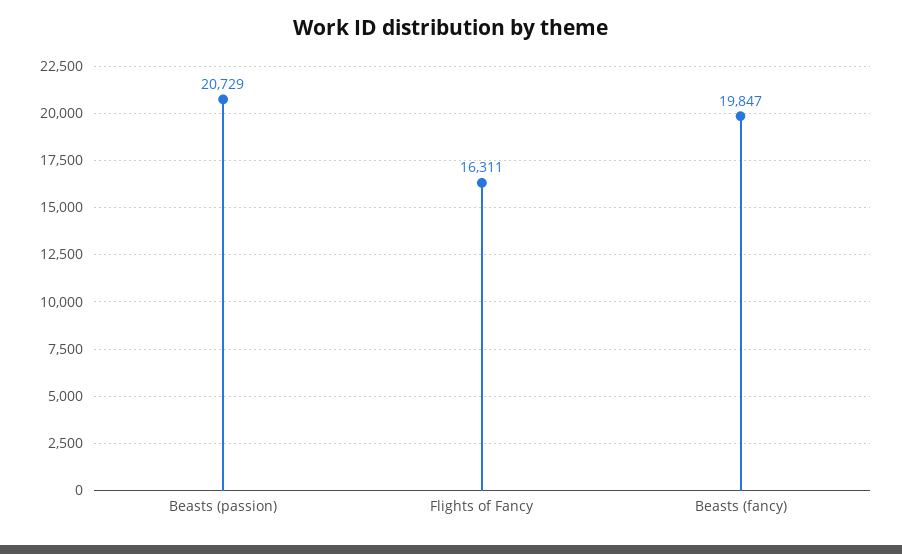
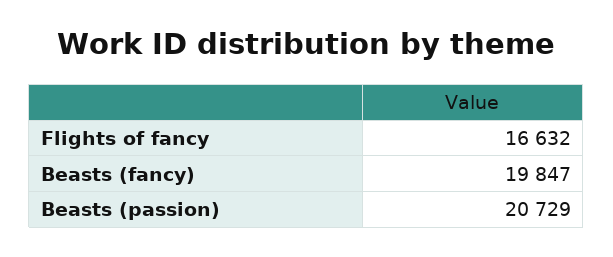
Flights of Fancy: 16311 -> 16632

